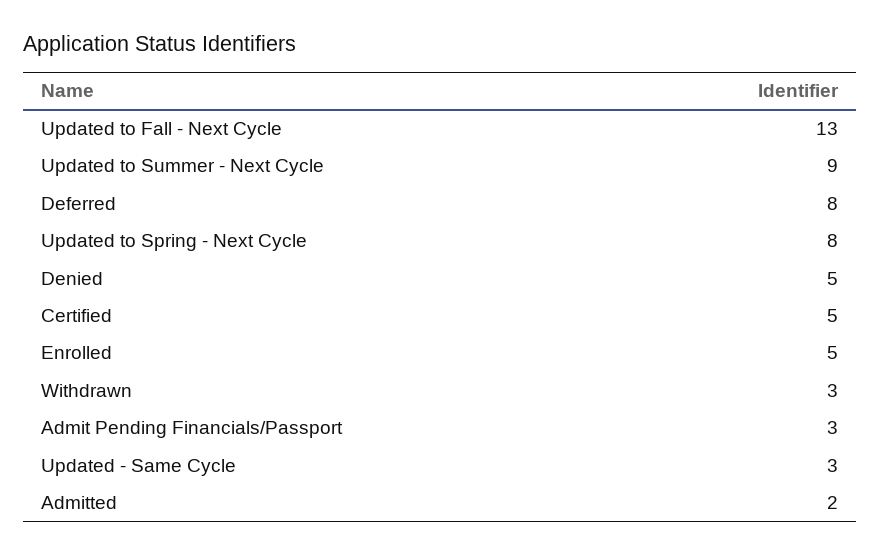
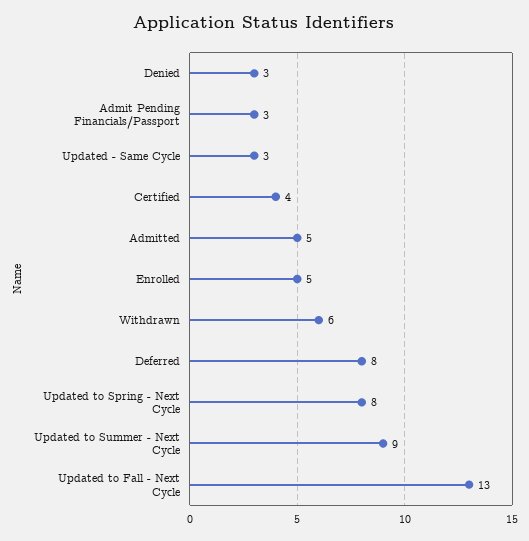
Denied: 5 -> 3
Certified: 5 -> 4
Withdrawn: 3 -> 6
Admitted: 2 -> 5

